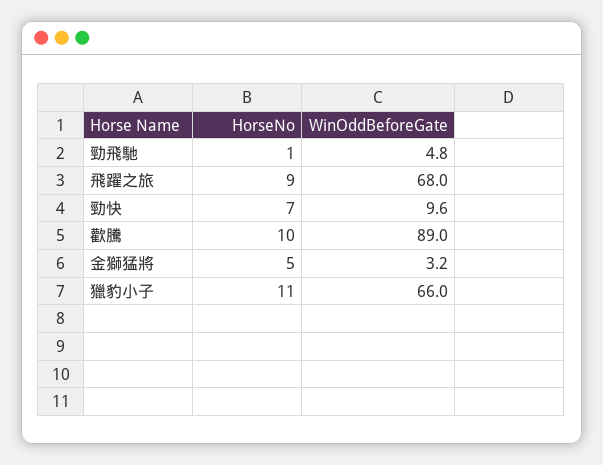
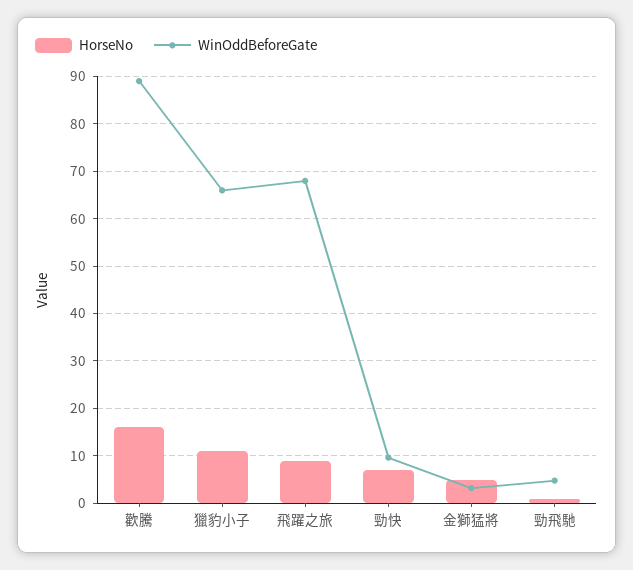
HorseNo, 歡騰: 10 -> 16

